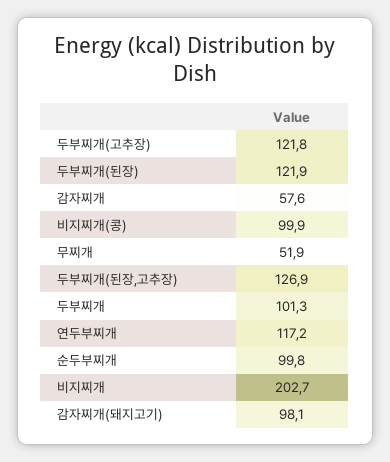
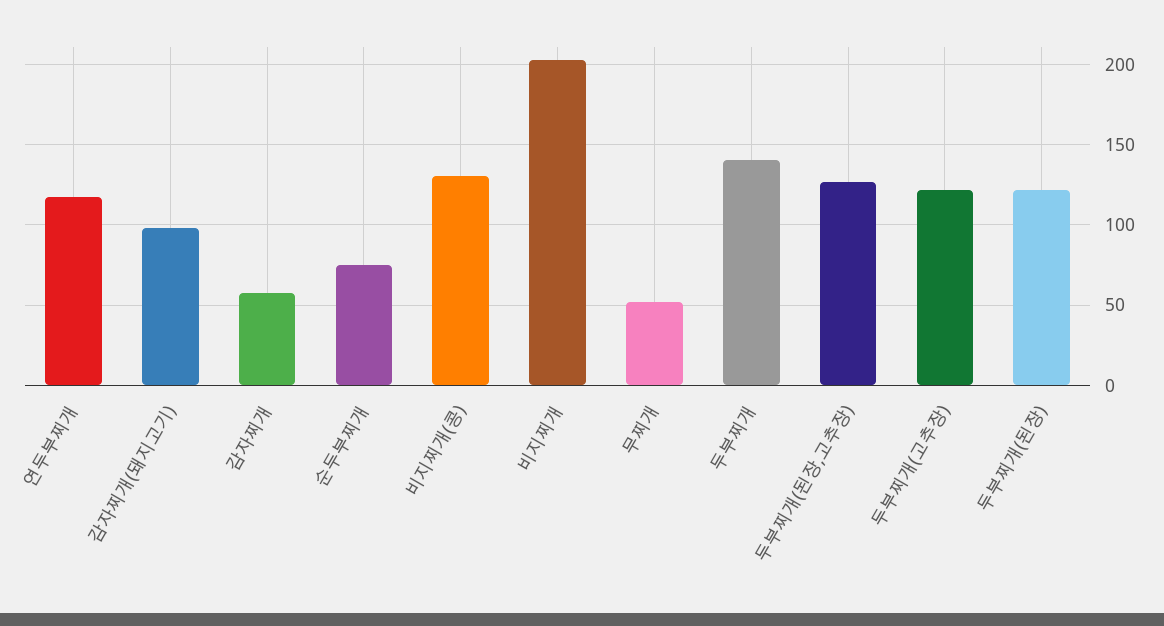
비지찌개(콩): 99.9 -> 130
두부찌개: 101.3 -> 140
순두부찌개: 99.8 -> 75

